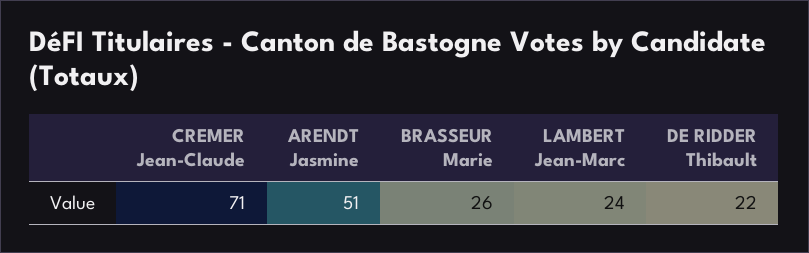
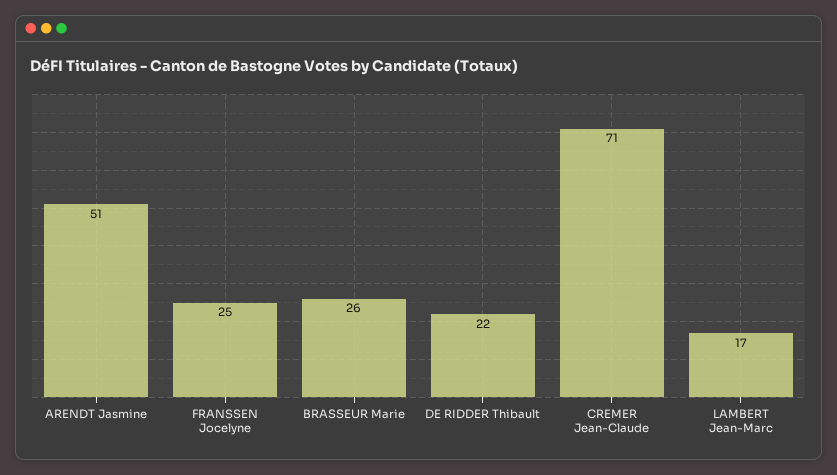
LAMBERT Jean-Marc: 24 -> 17
FRANSSEN Jocelyne: none -> 25

